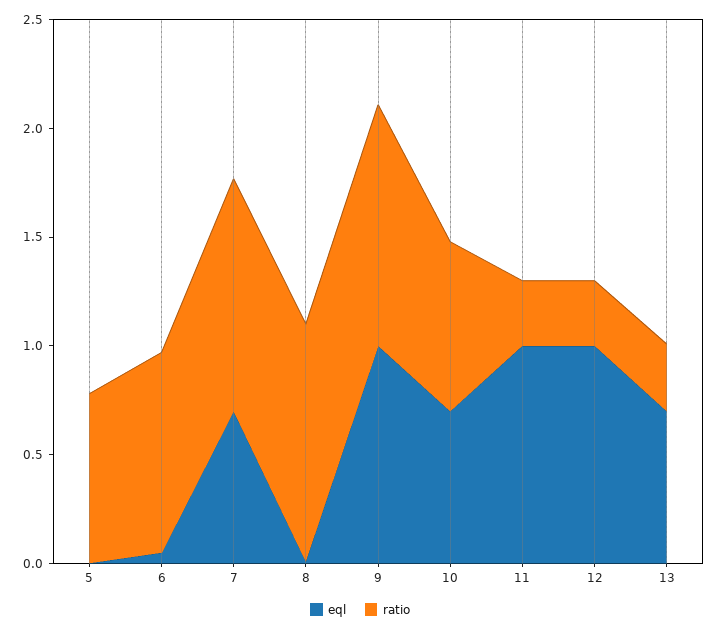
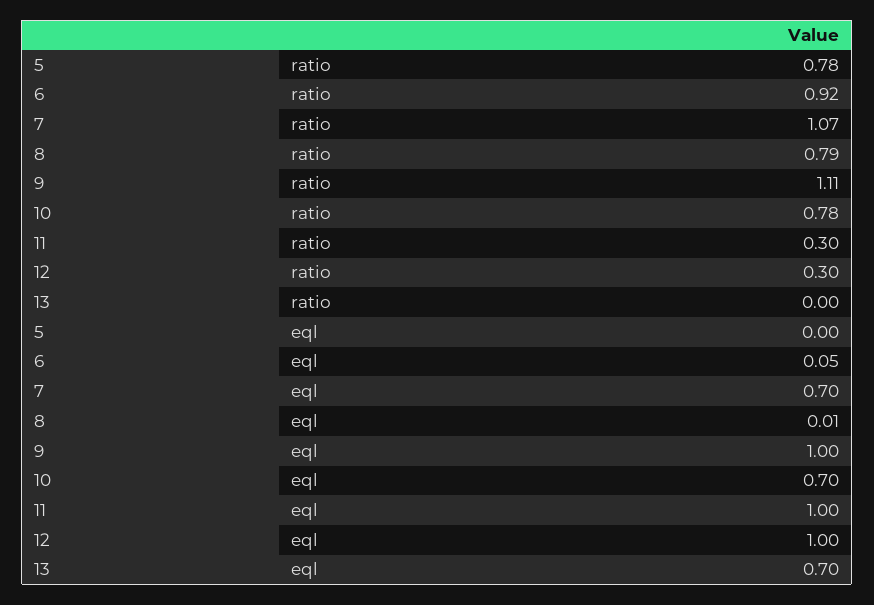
ratio, 8: 1.1 -> 0.79
ratio, 13: 0.3 -> 0

